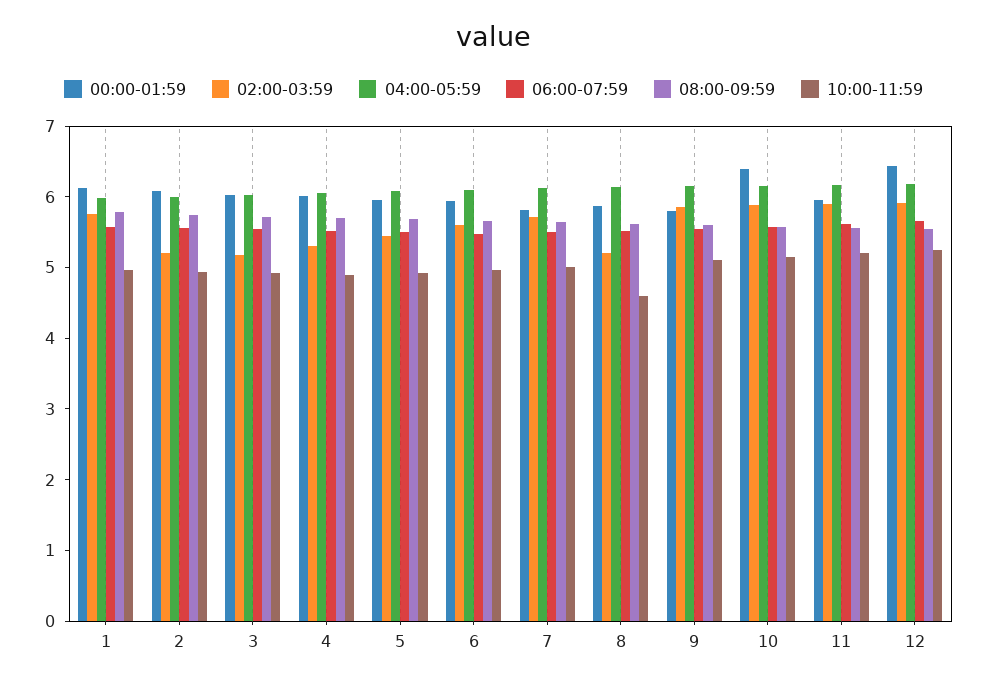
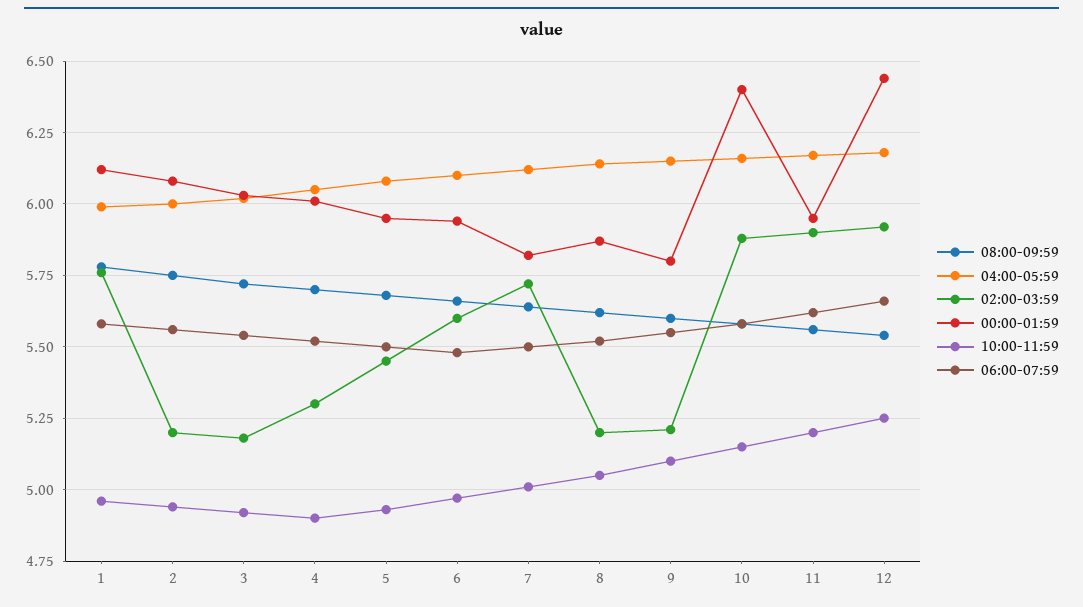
10:00-11:59, 8: 4.6 -> 5.05
02:00-03:59, 9: 5.8 -> 5.2

